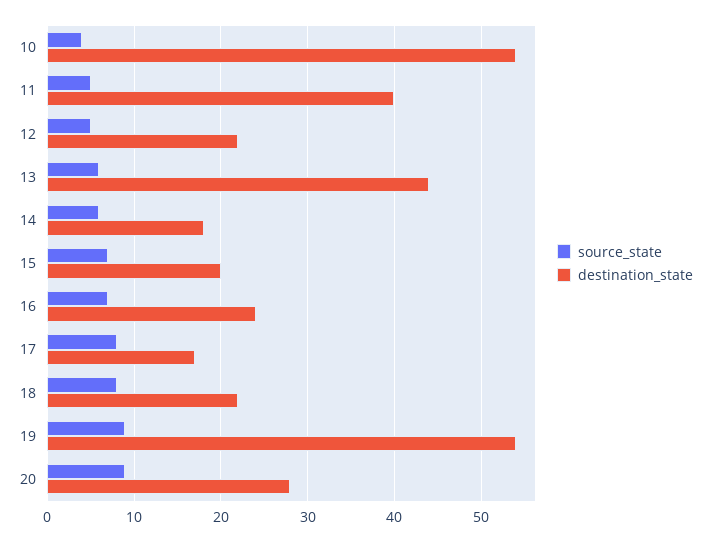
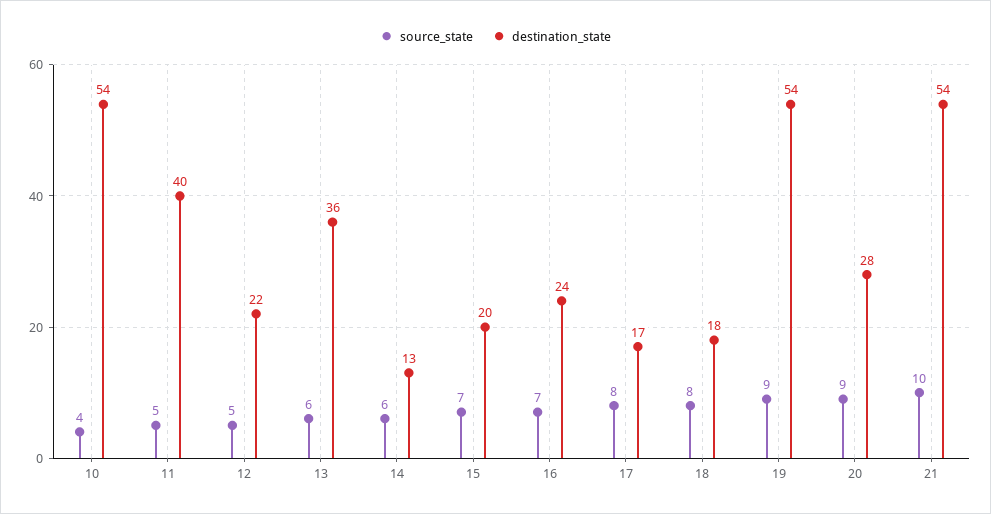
destination_state, 13: 44 -> 36
destination_state, 14: 18 -> 13
destination_state, 18: 22 -> 18
source_state, 21: none -> 10
destination_state, 21: none -> 54

